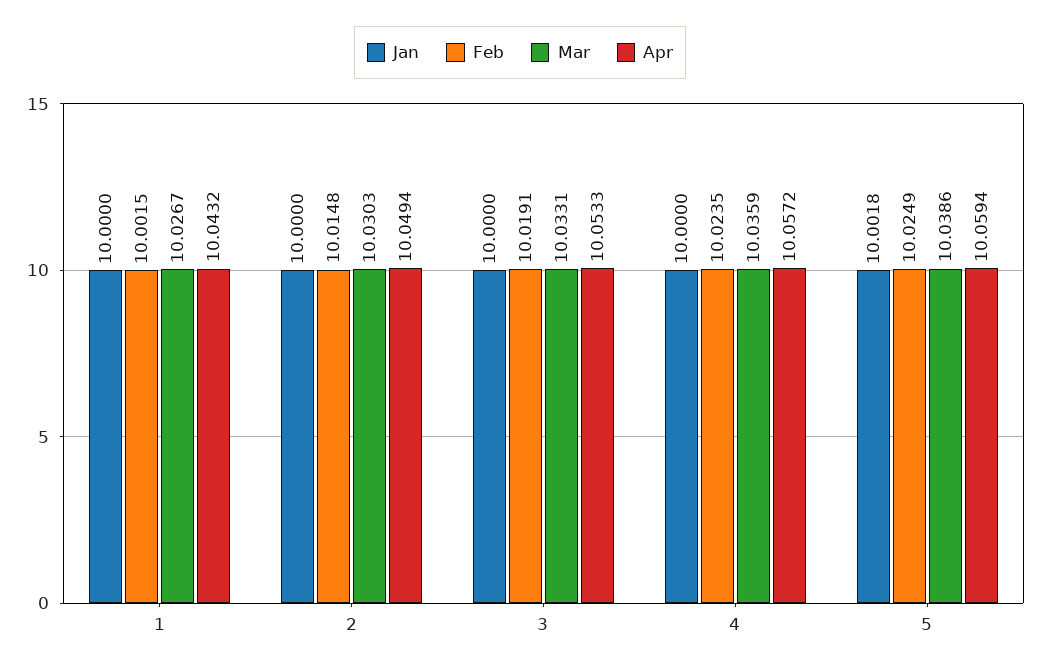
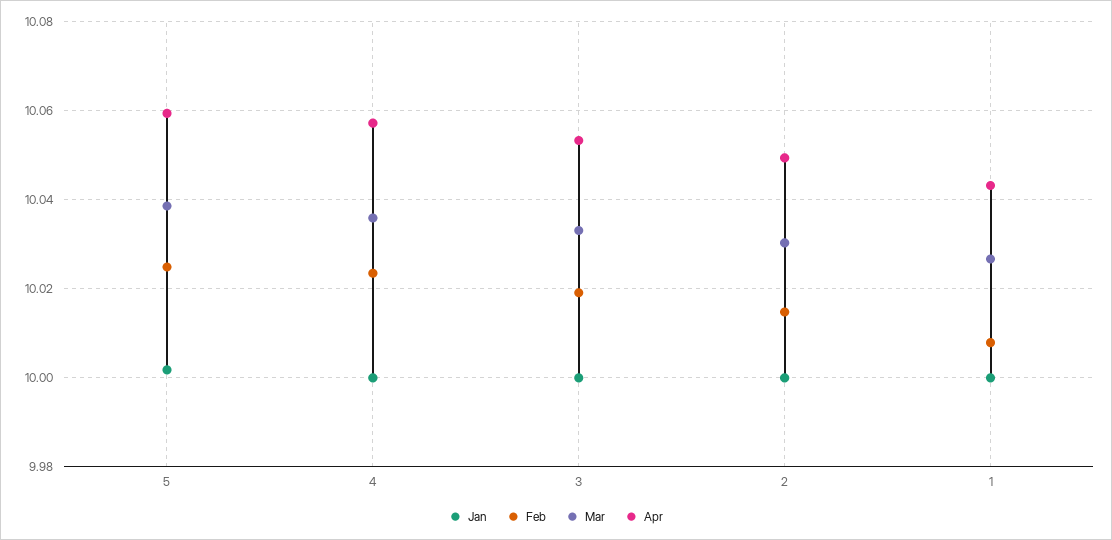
Feb, 1: 10.0015 -> 10.008

